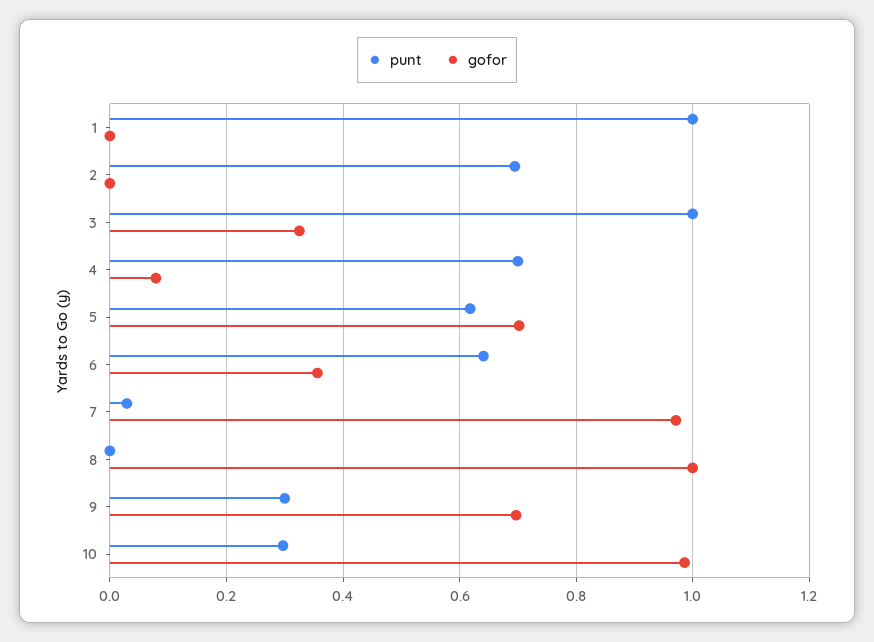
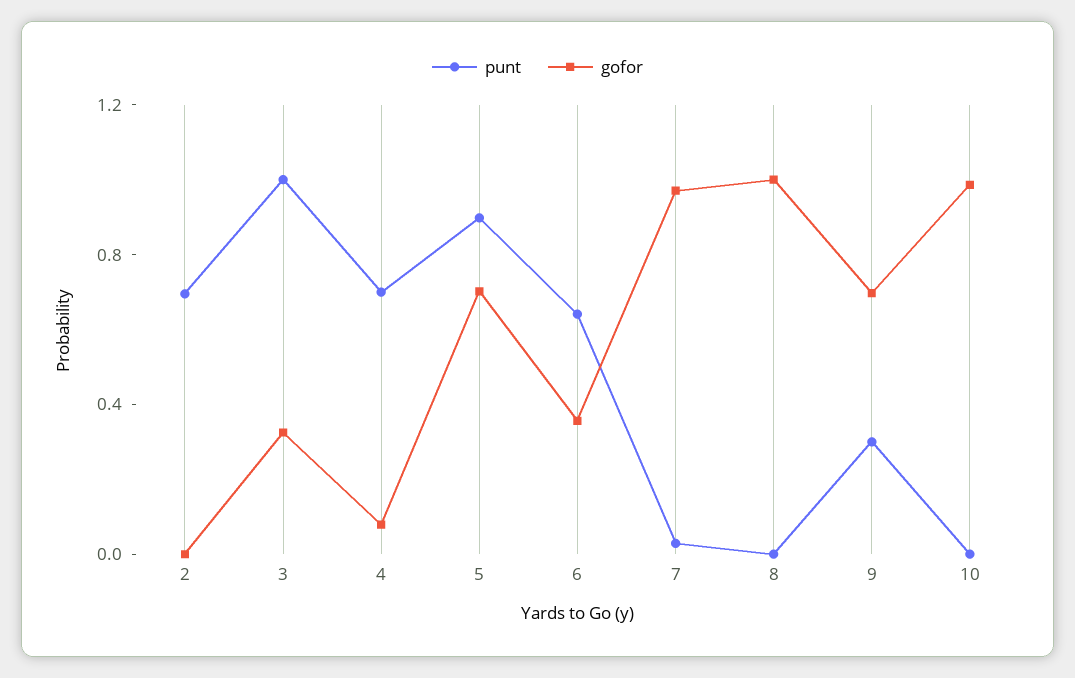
punt, 1: 1 -> none
gofor, 1: 0 -> none
punt, 5: 0.62 -> 0.9
punt, 10: 0.3 -> 0

